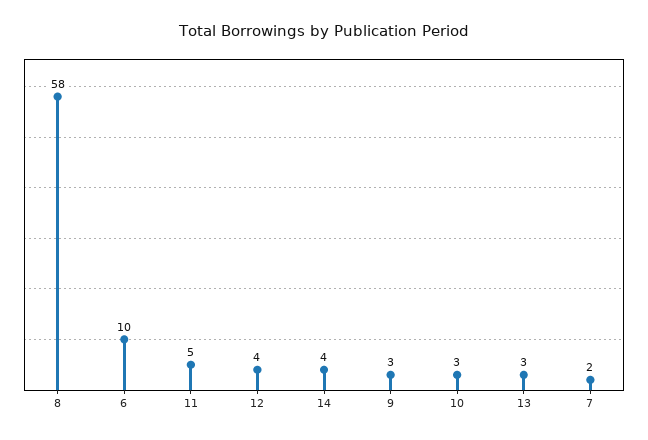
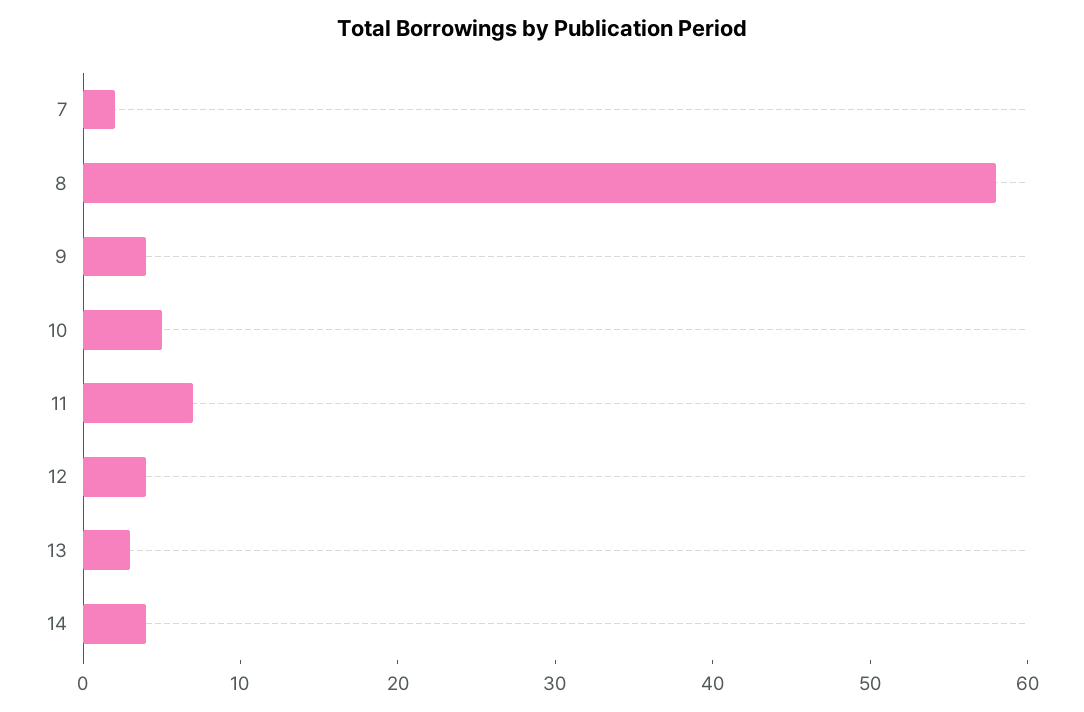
6: 10 -> none
11: 5 -> 7
9: 3 -> 4
10: 3 -> 5

